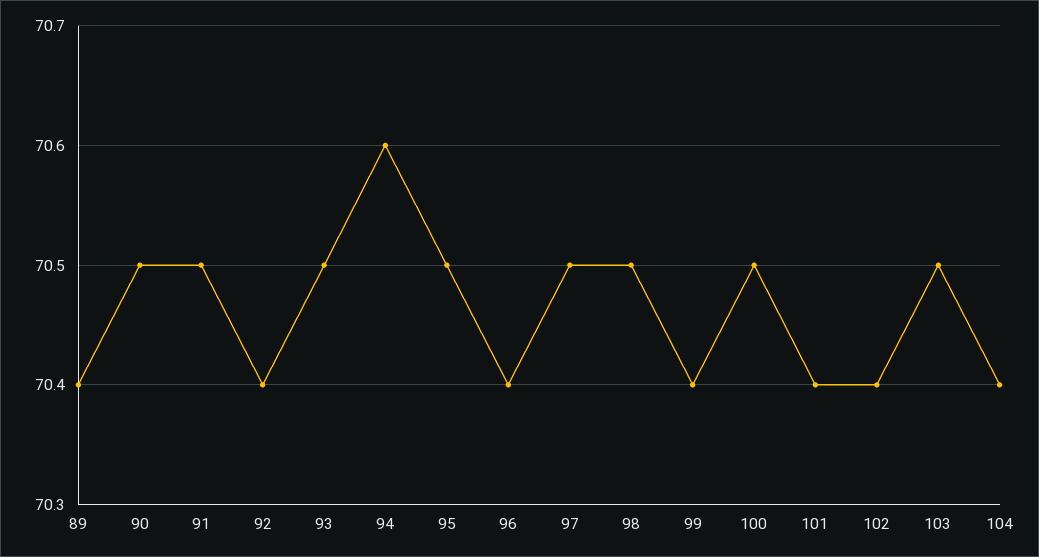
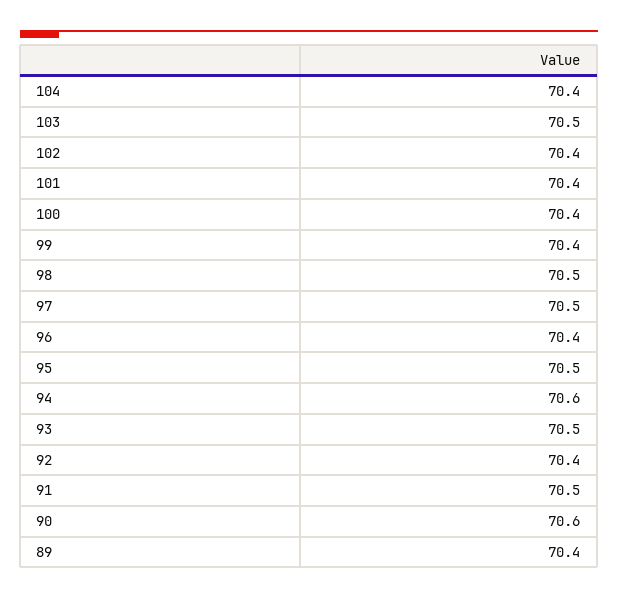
90: 70.5 -> 70.6
100: 70.5 -> 70.4

